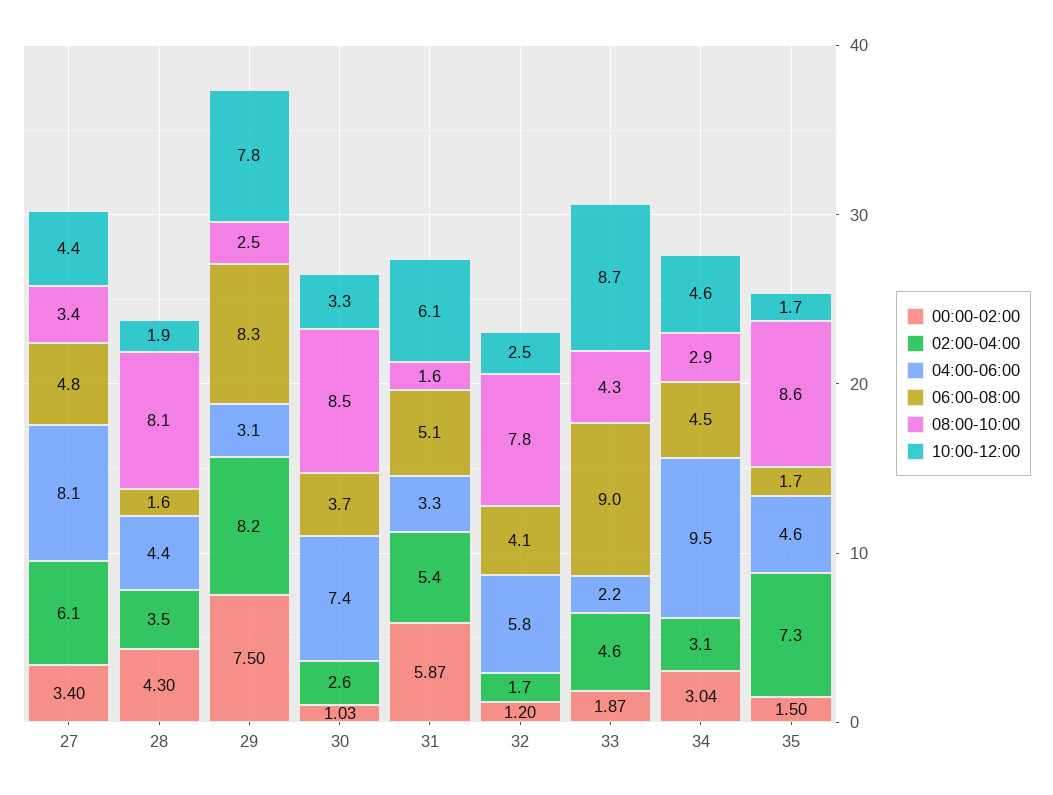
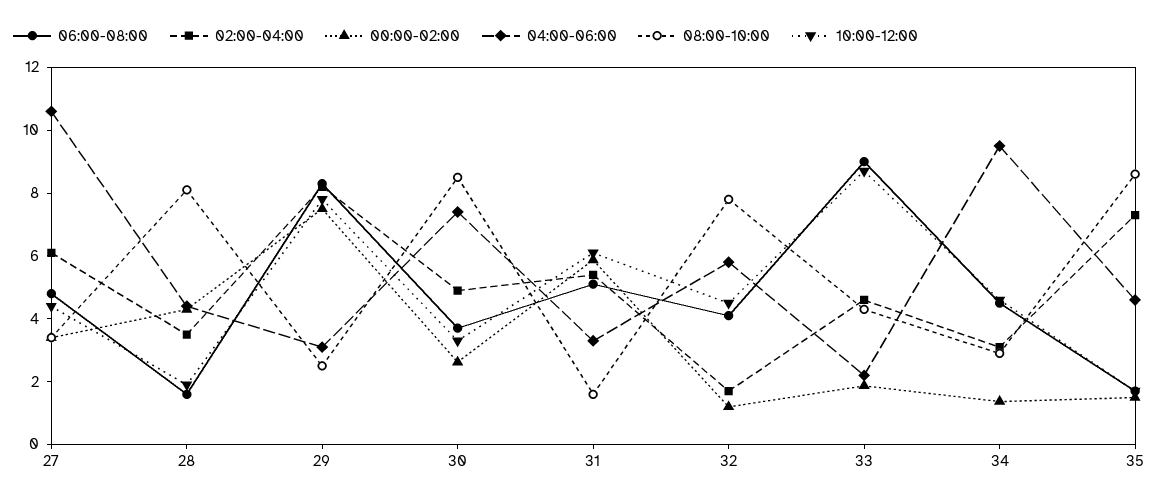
04:00-06:00, 27: 8.1 -> 10.5
00:00-02:00, 30: 1.03 -> 2.5
02:00-04:00, 30: 2.6 -> 5
10:00-12:00, 32: 2.5 -> 4.5
00:00-02:00, 34: 3.04 -> 1.5

